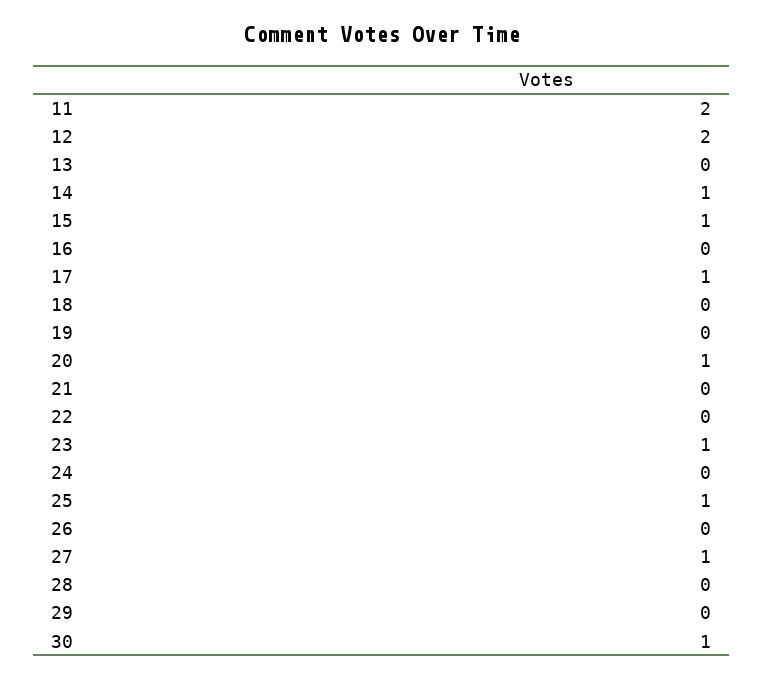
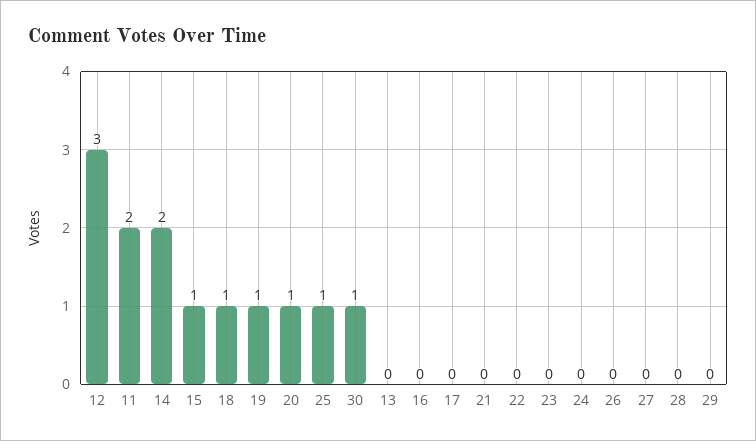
12: 2 -> 3
14: 1 -> 2
17: 1 -> 0
18: 0 -> 1
19: 0 -> 1
23: 1 -> 0
27: 1 -> 0

